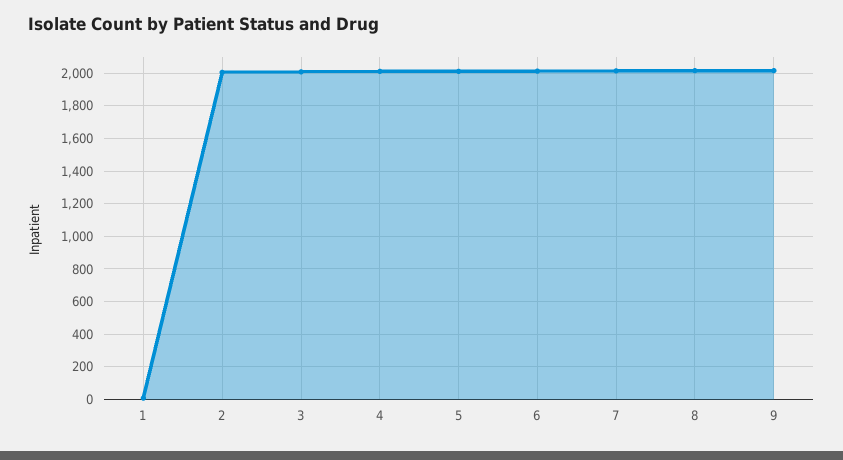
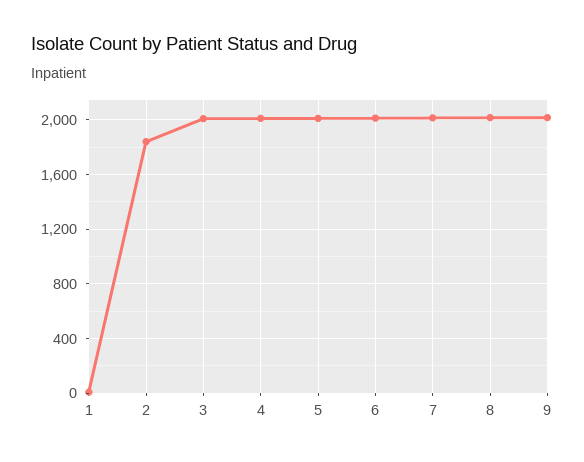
2: 2000 -> 1850

